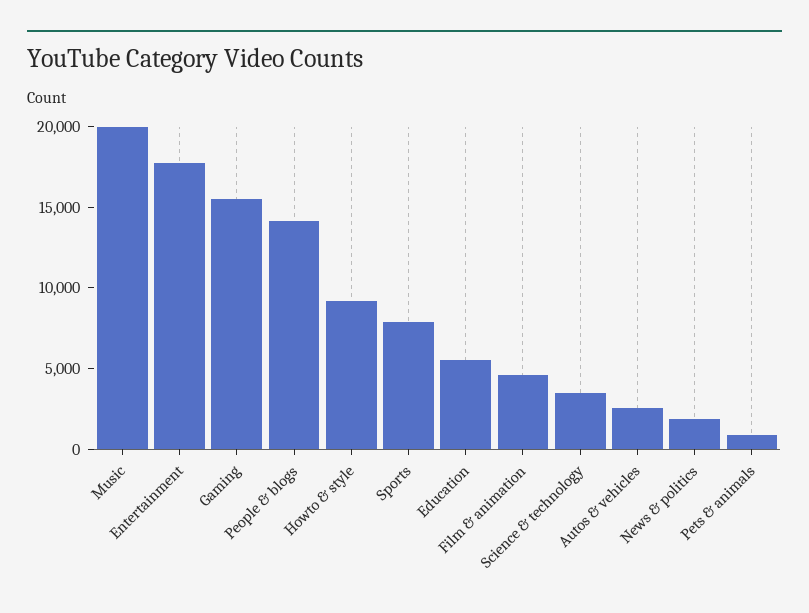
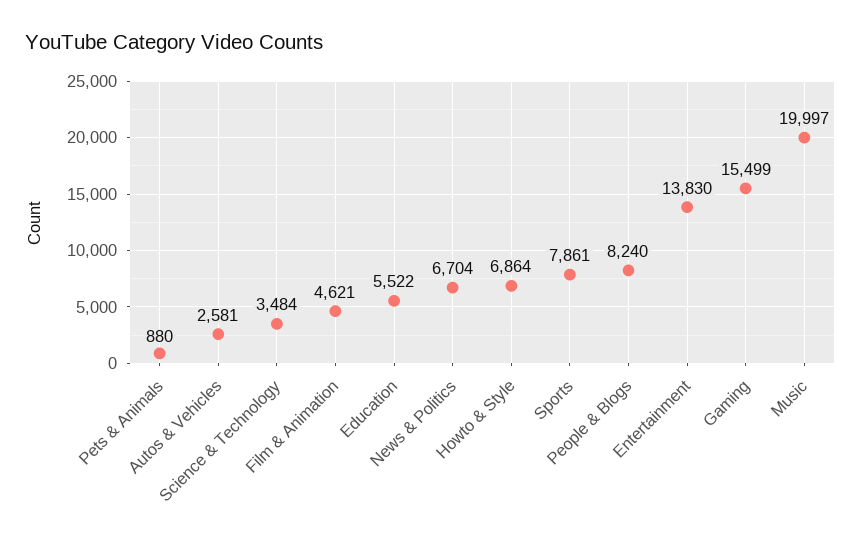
Entertainment: 18000 -> 13830
People & blogs: 14000 -> 8240
Howto & style: 9000 -> 6864
News & politics: 2000 -> 6704

